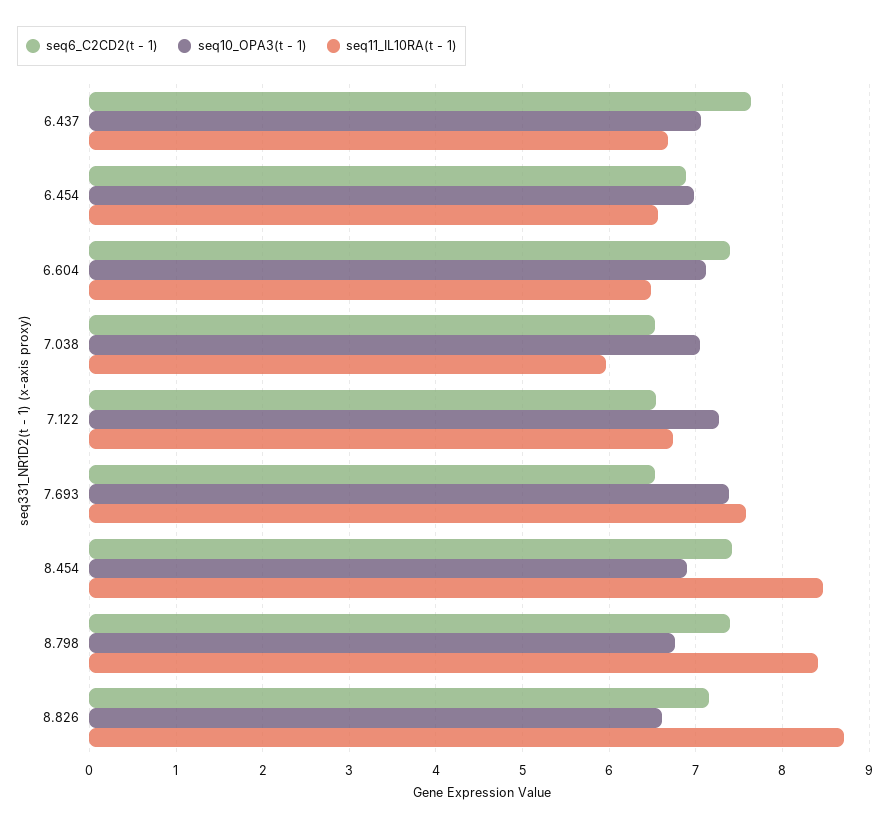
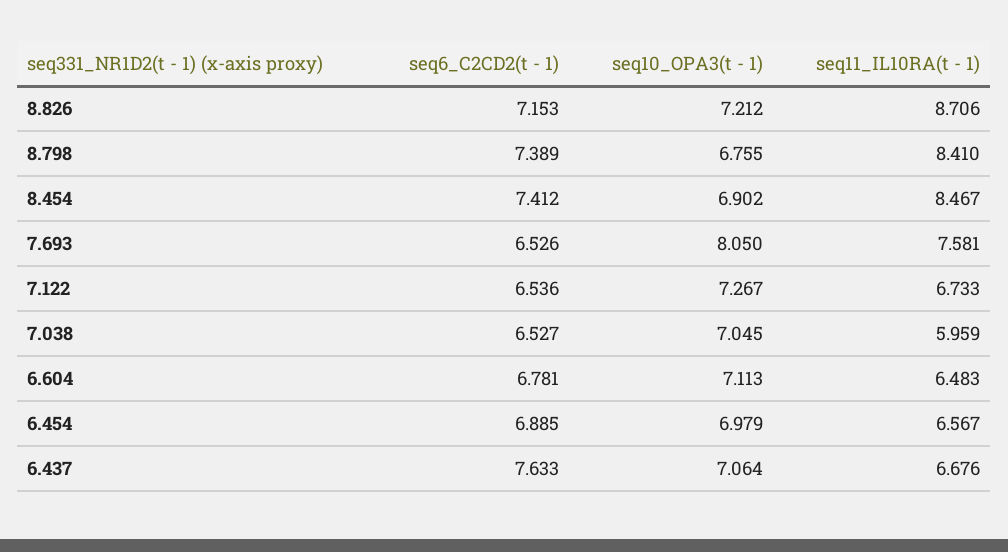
seq6_C2CD2(t - 1), 6.604: 7.4 -> 6.781
seq10_OPA3(t - 1), 7.693: 7.4 -> 8.05
seq10_OPA3(t - 1), 8.826: 6.6 -> 7.212

